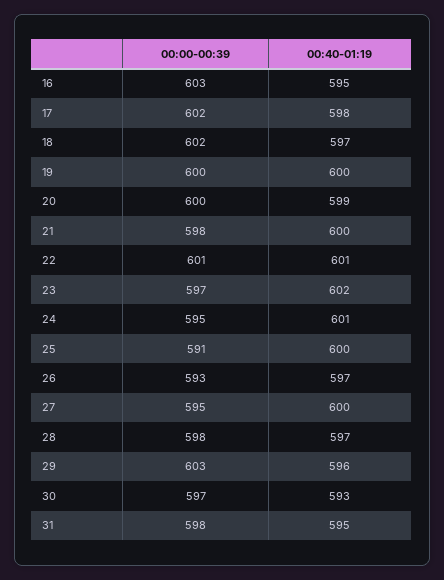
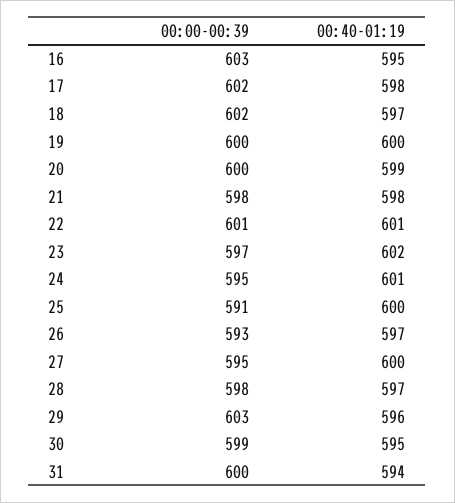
00:40-01:19, 21: 600 -> 598
00:00-00:39, 30: 597 -> 599
00:40-01:19, 30: 593 -> 595
00:00-00:39, 31: 598 -> 600
00:40-01:19, 31: 595 -> 594

